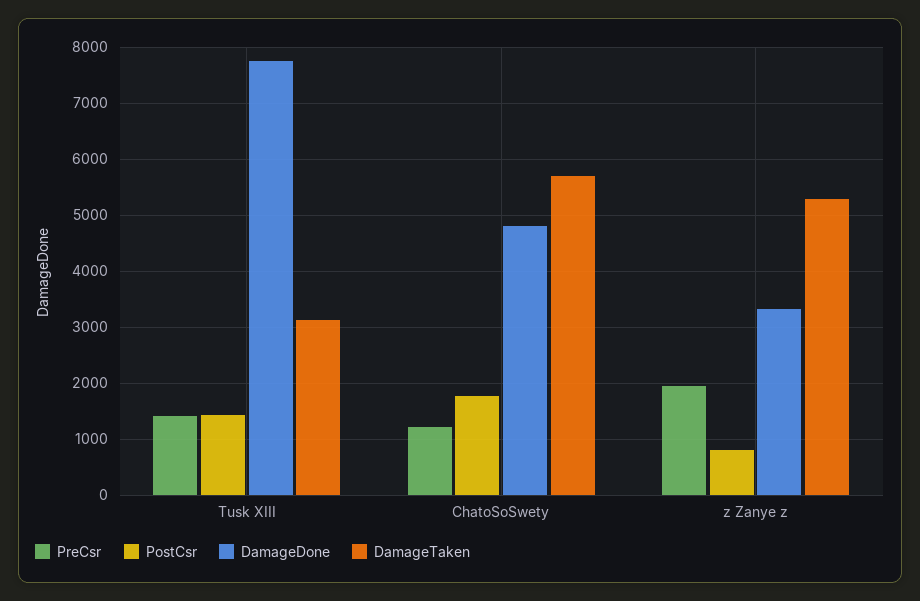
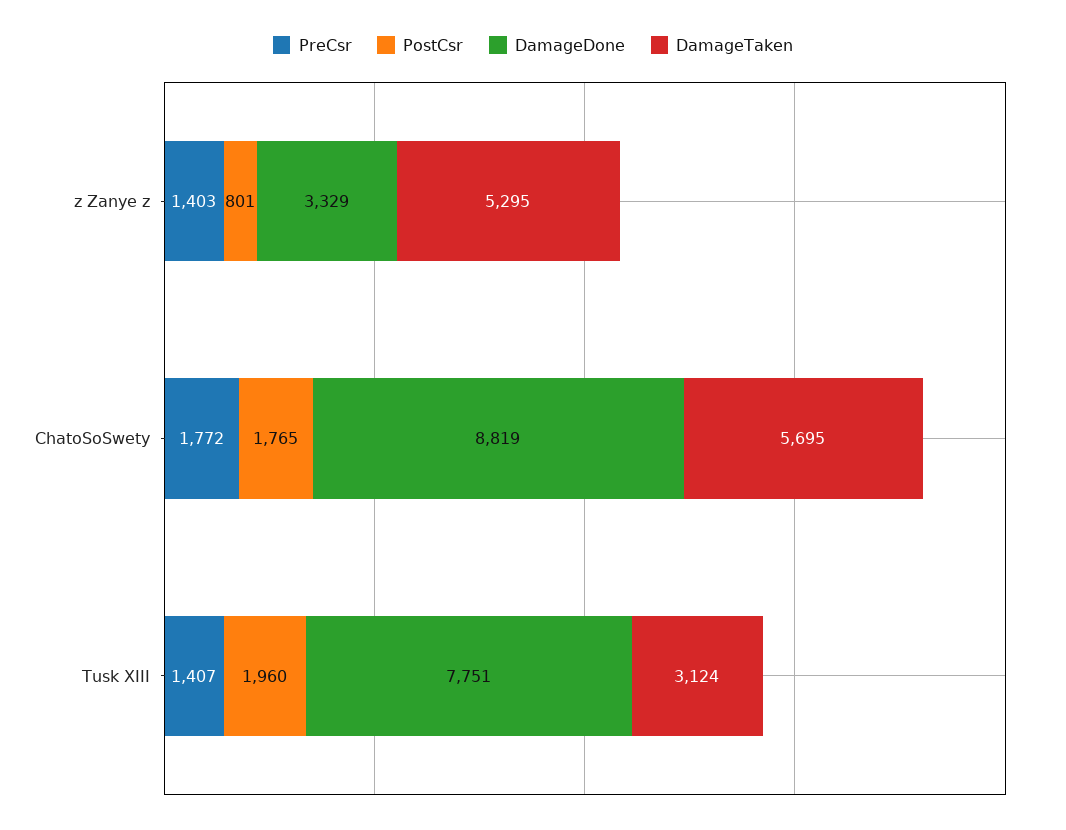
PostCsr, Tusk XIII: 1400 -> 1960
PreCsr, ChatoSoSwety: 1200 -> 1772
DamageDone, ChatoSoSwety: 4800 -> 8819
PreCsr, z Zanye z: 2000 -> 1403

